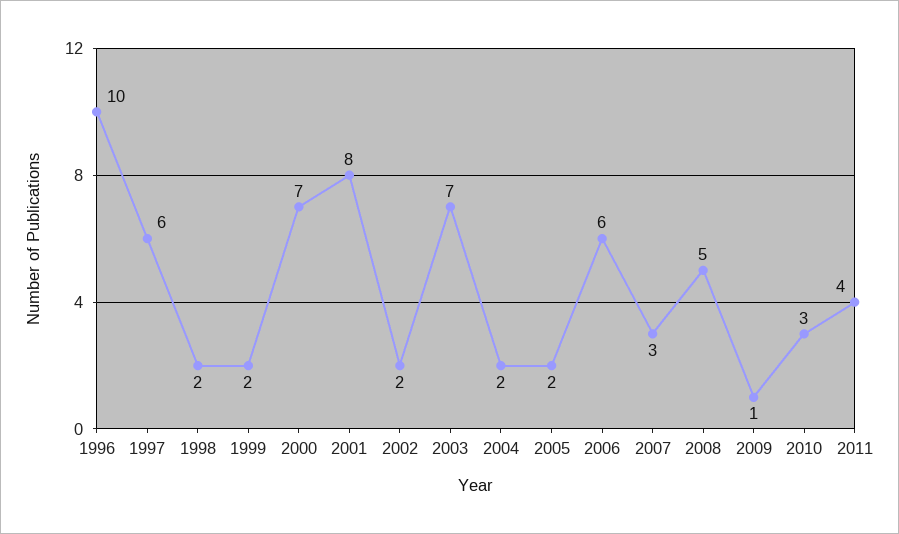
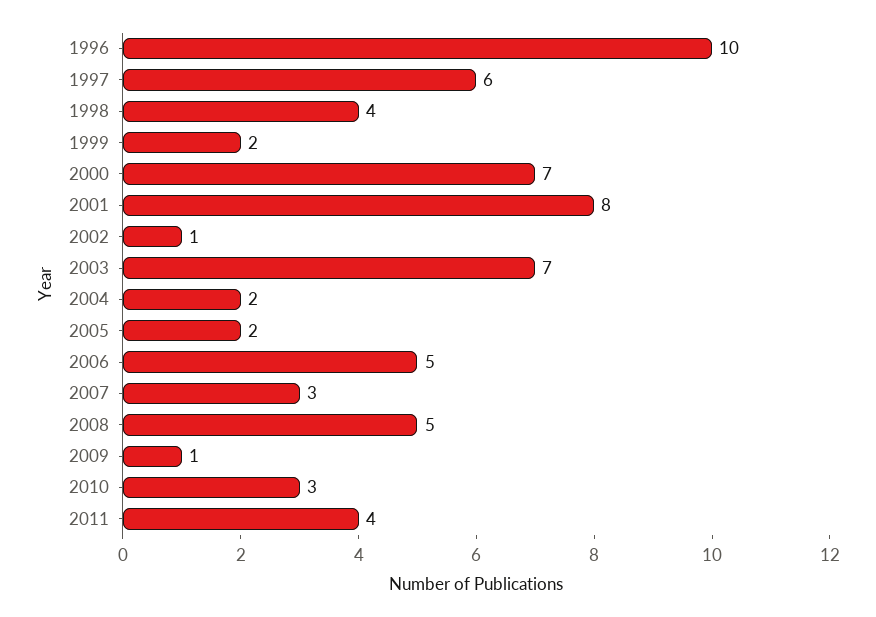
1998: 2 -> 4
2002: 2 -> 1
2006: 6 -> 5

